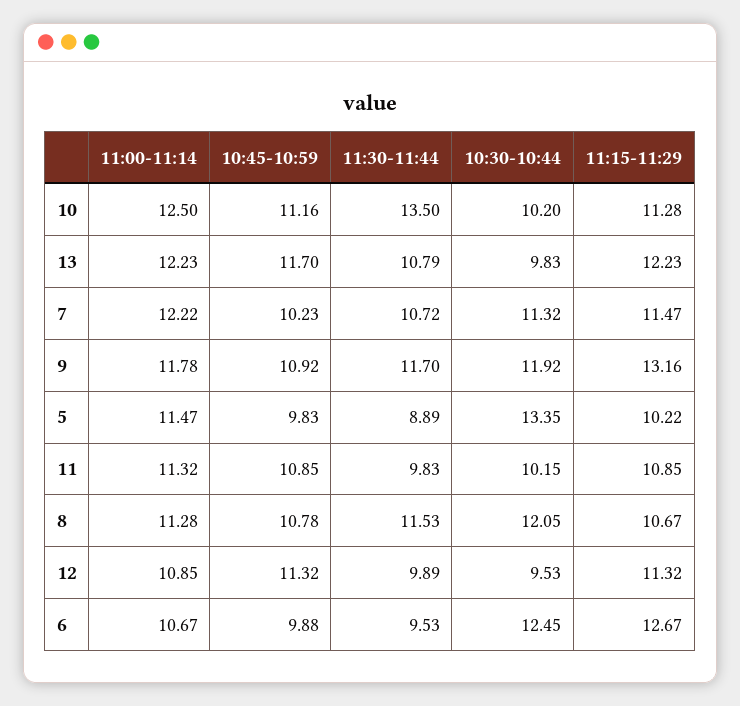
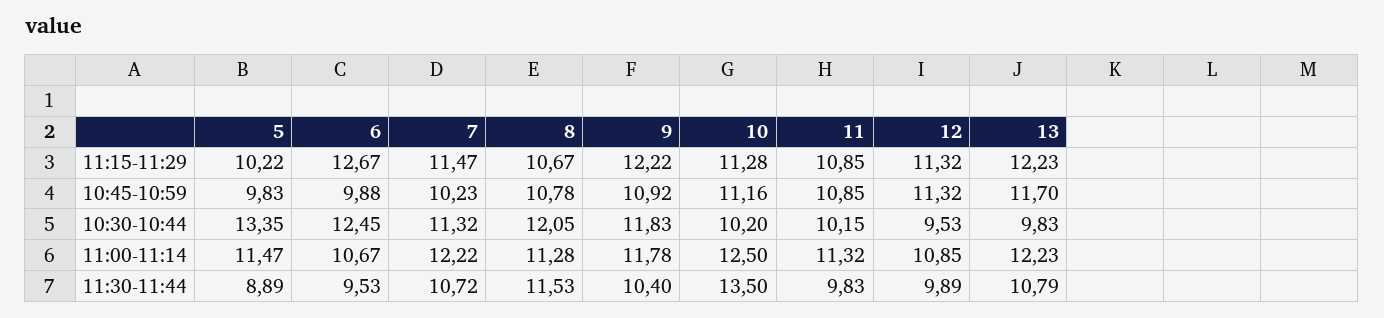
11:30-11:44, 9: 11.7 -> 10.4
10:30-10:44, 9: 11.92 -> 11.83
11:15-11:29, 9: 13.16 -> 12.22

